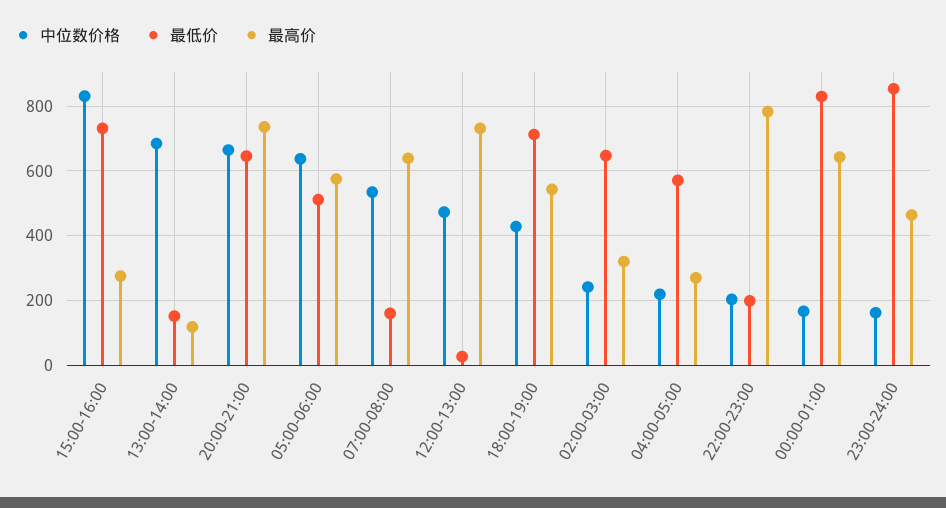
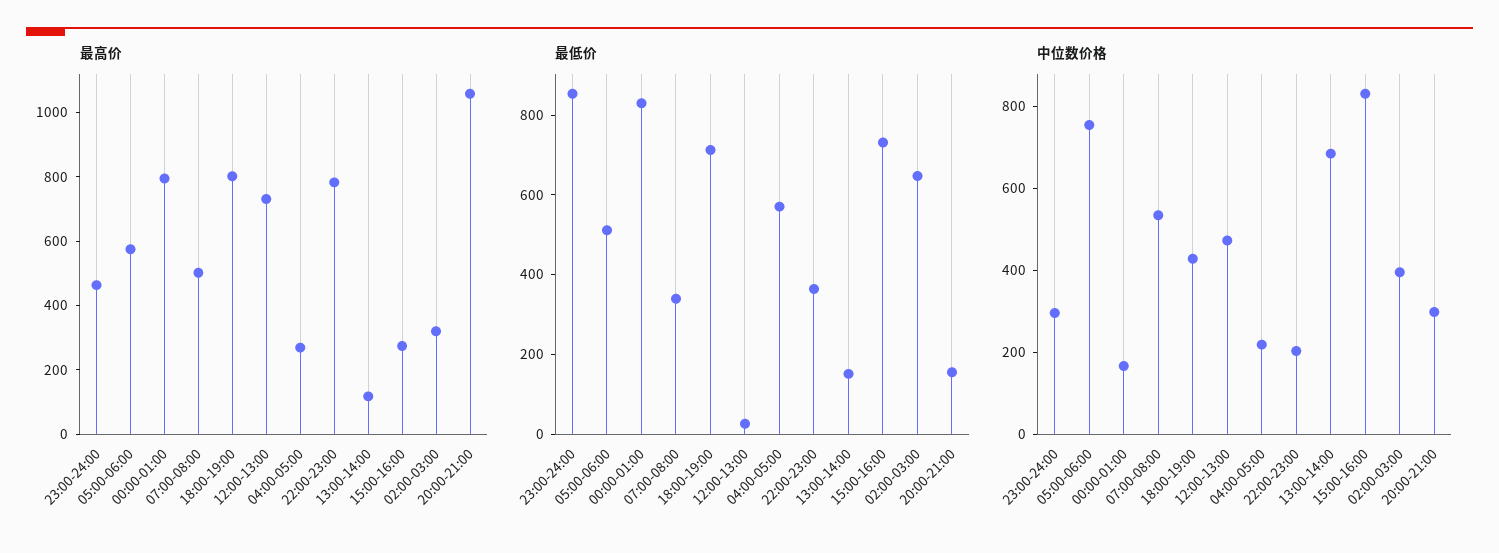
中位数价格, 20:00-21:00: 660 -> 300
最低价, 20:00-21:00: 640 -> 150
最高价, 20:00-21:00: 740 -> 1050
中位数价格, 05:00-06:00: 640 -> 750
最低价, 07:00-08:00: 160 -> 350
最高价, 07:00-08:00: 640 -> 500
最高价, 18:00-19:00: 540 -> 800
中位数价格, 02:00-03:00: 240 -> 400
最低价, 22:00-23:00: 200 -> 350
最高价, 00:00-01:00: 640 -> 800
中位数价格, 23:00-24:00: 160 -> 300

